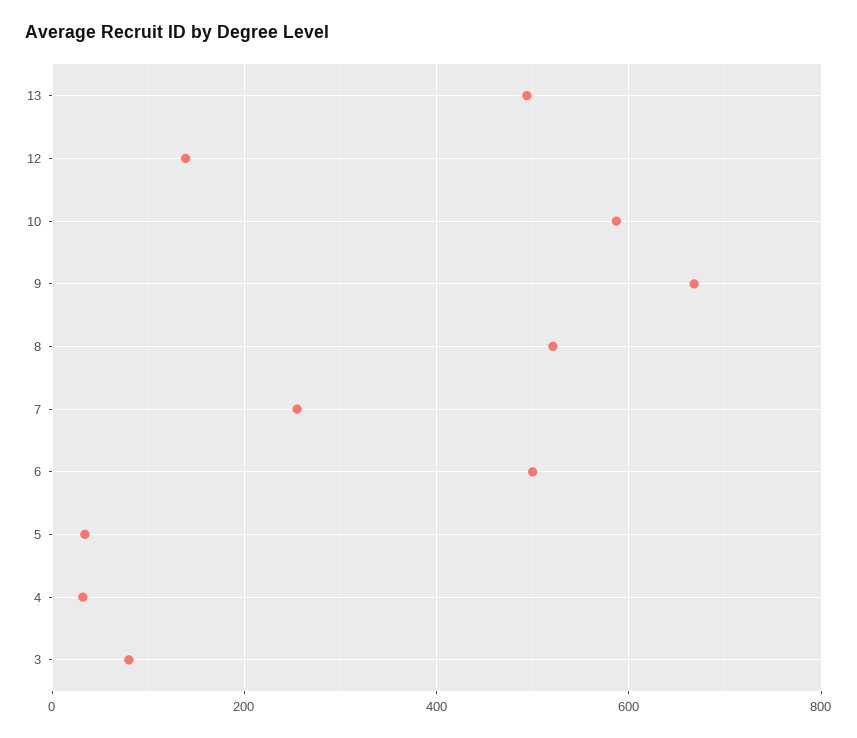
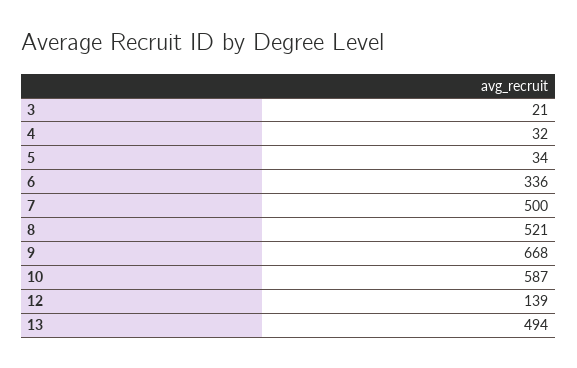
7: 260 -> 500
6: 500 -> 336
3: 80 -> 21

